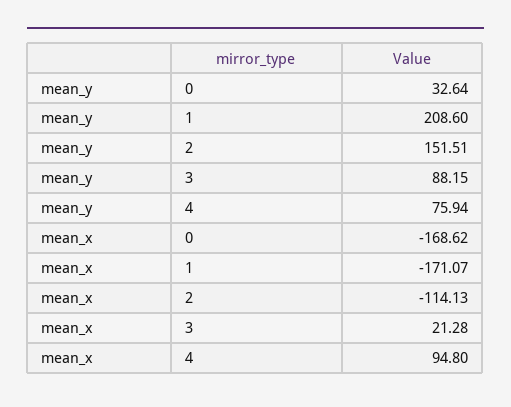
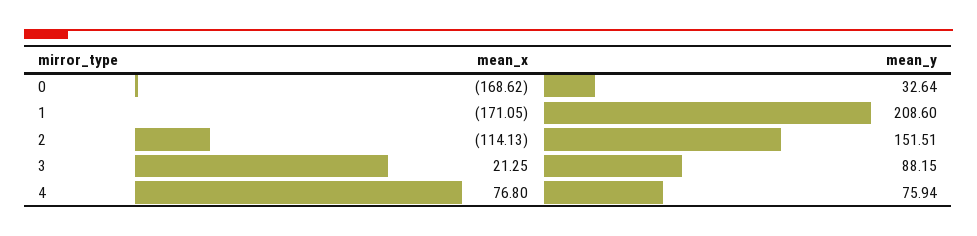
mean_x, 1: -171.07 -> -171.05
mean_x, 3: 21.28 -> 21.25
mean_x, 4: 94.8 -> 76.8

